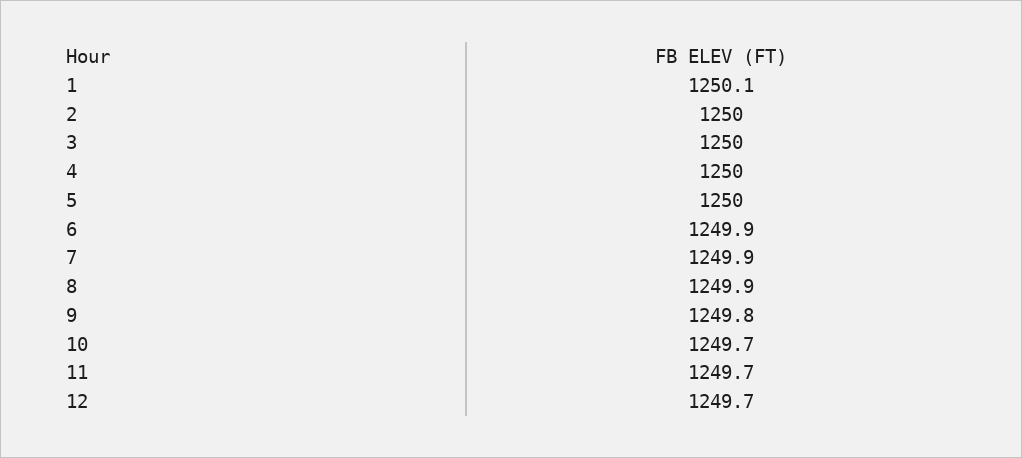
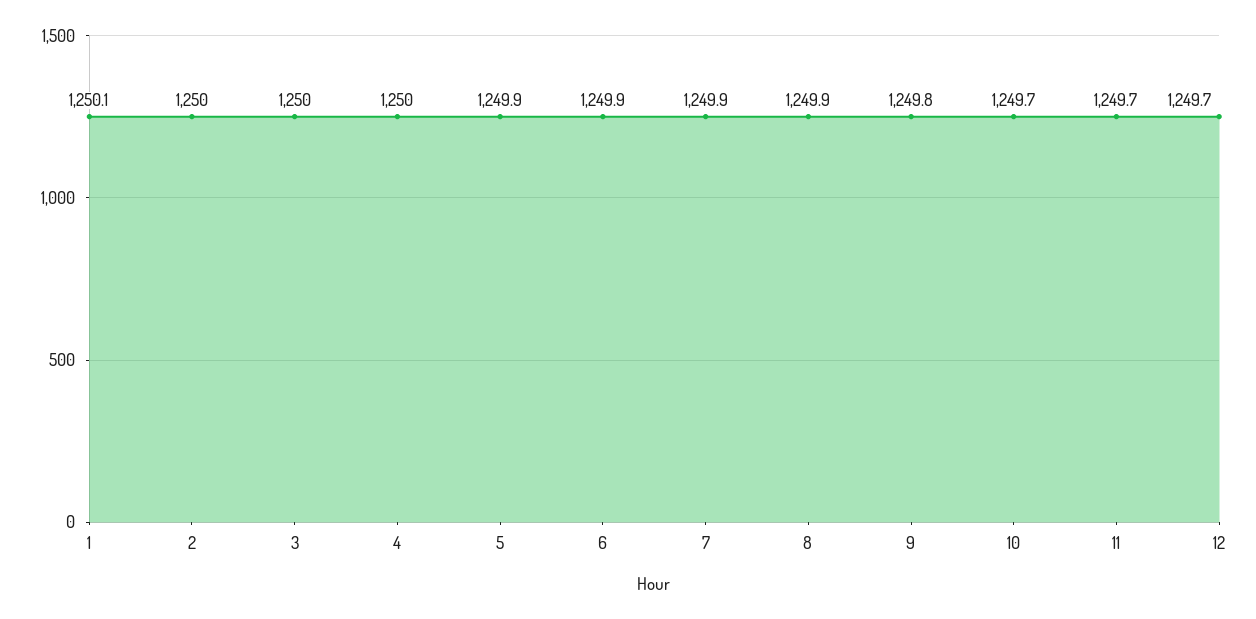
5: 1250 -> 1249.9

